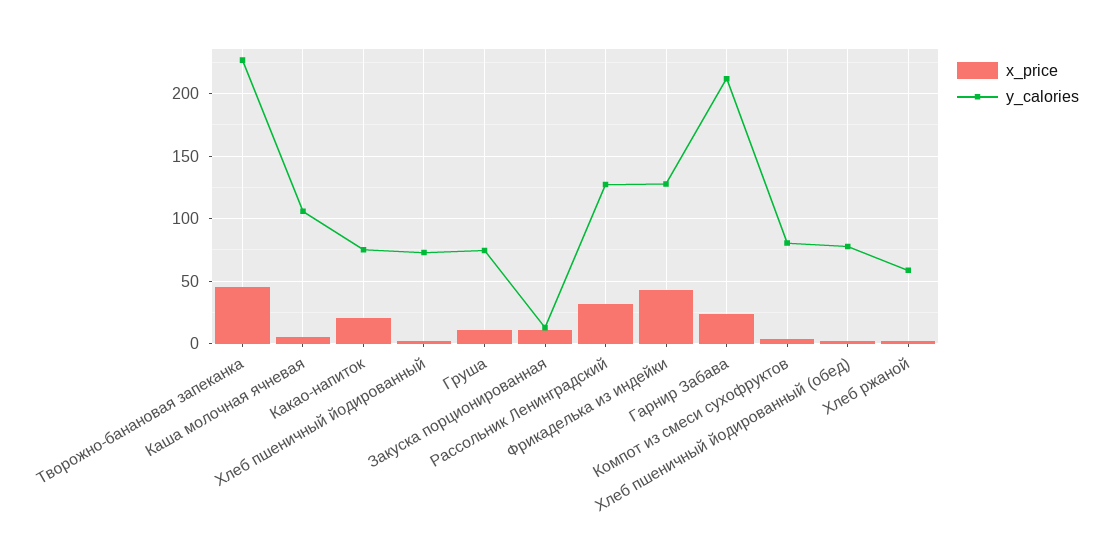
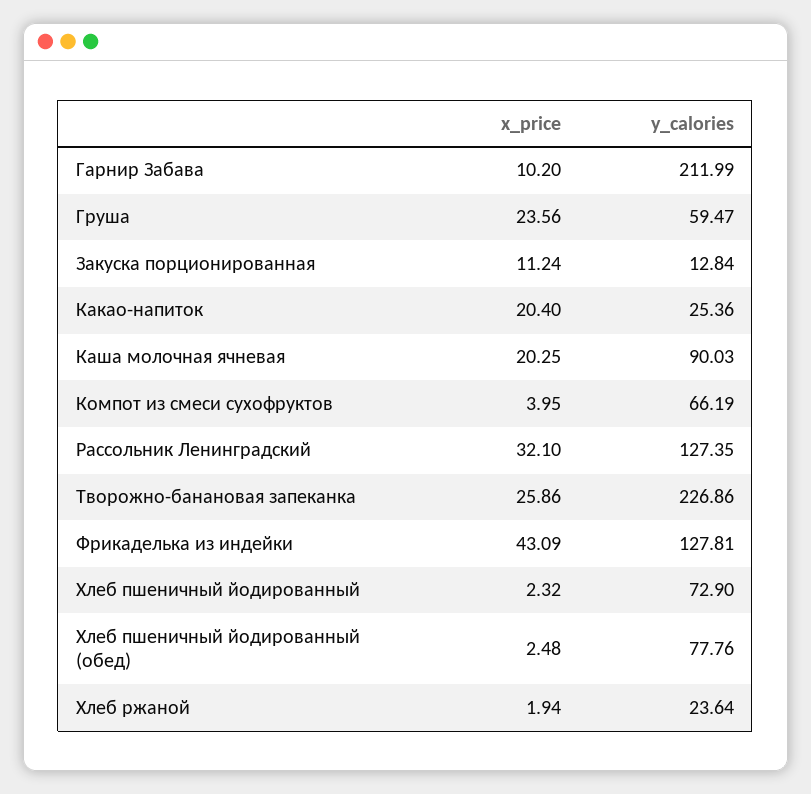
x_price, Творожно-банановая запеканка: 45 -> 25.86
x_price, Каша молочная ячневая: 5 -> 20.25
y_calories, Каша молочная ячневая: 105 -> 90.03
y_calories, Какао-напиток: 75 -> 25.36
x_price, Груша: 10 -> 23.56
y_calories, Груша: 75 -> 59.47
x_price, Гарнир Забава: 25 -> 10.2
y_calories, Компот из смеси сухофруктов: 80 -> 66.19
y_calories, Хлеб ржаной: 60 -> 23.64

